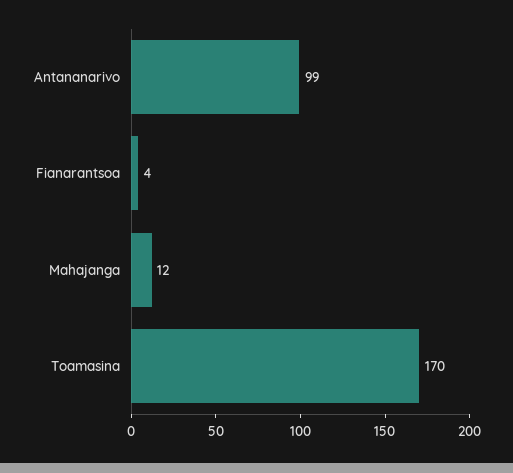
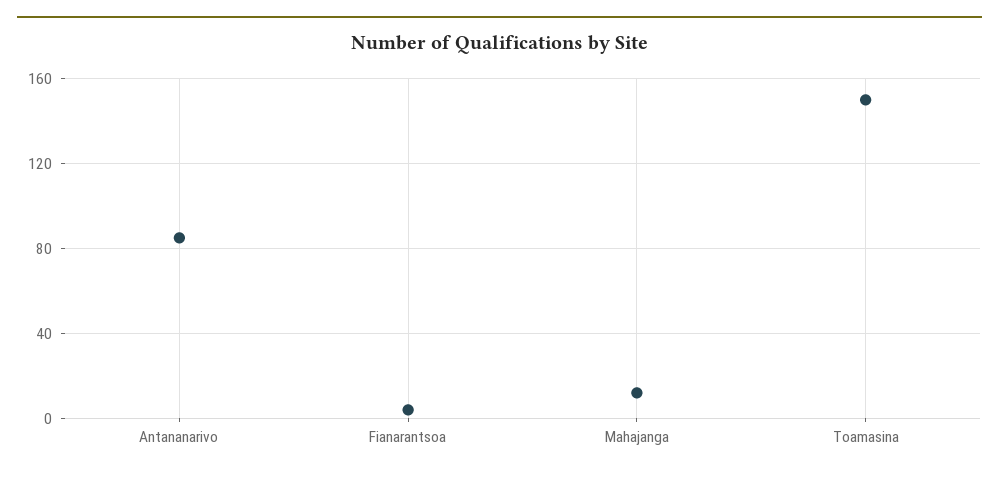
Antananarivo: 99 -> 85
Toamasina: 170 -> 150

